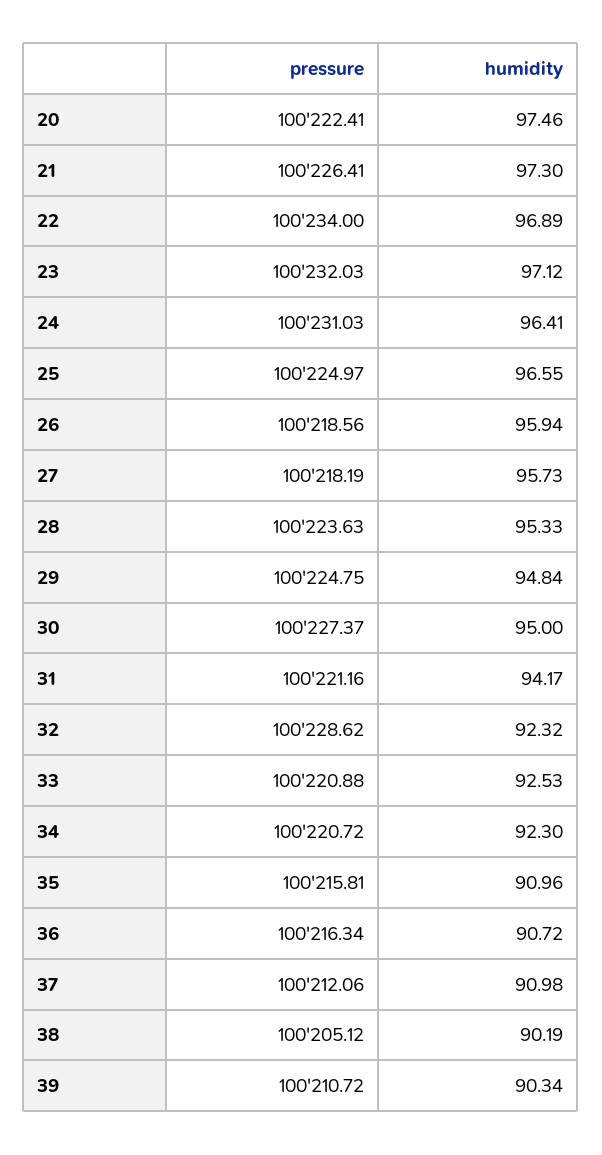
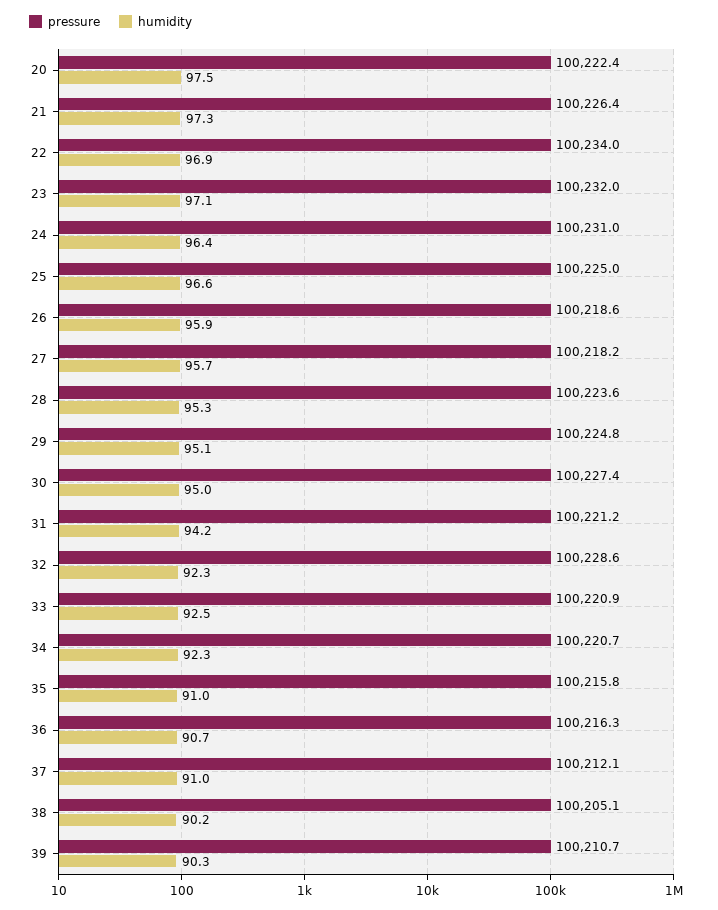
humidity, 29: 94.84 -> 95.1

